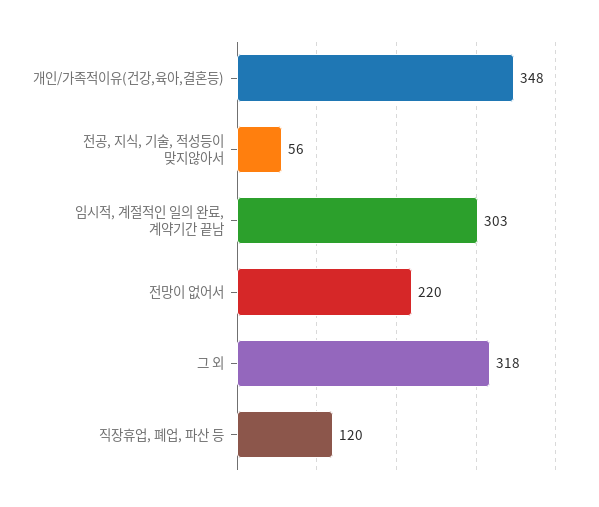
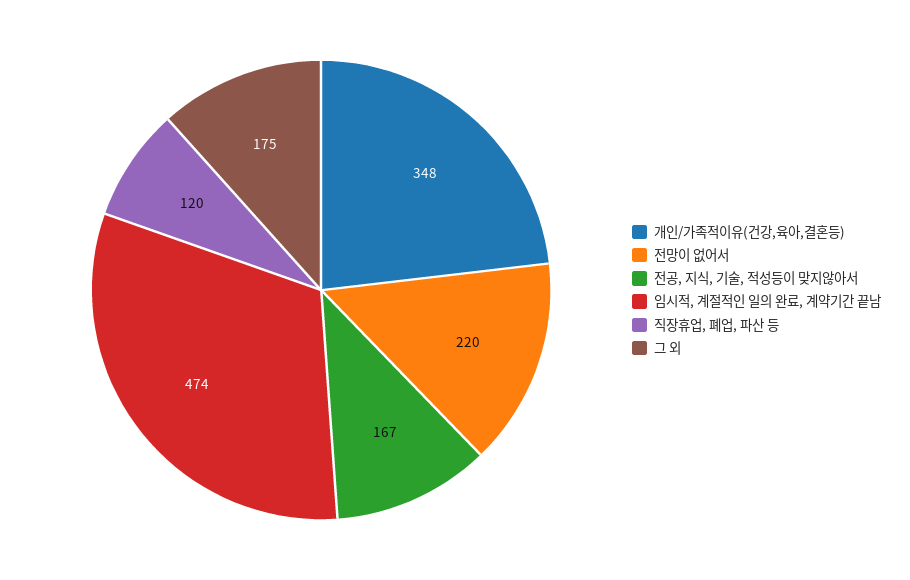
전공, 지식, 기술, 적성등이 맞지않아서: 56 -> 167
임시적, 계절적인 일의 완료, 계약기간 끝남: 303 -> 474
그 외: 318 -> 175

